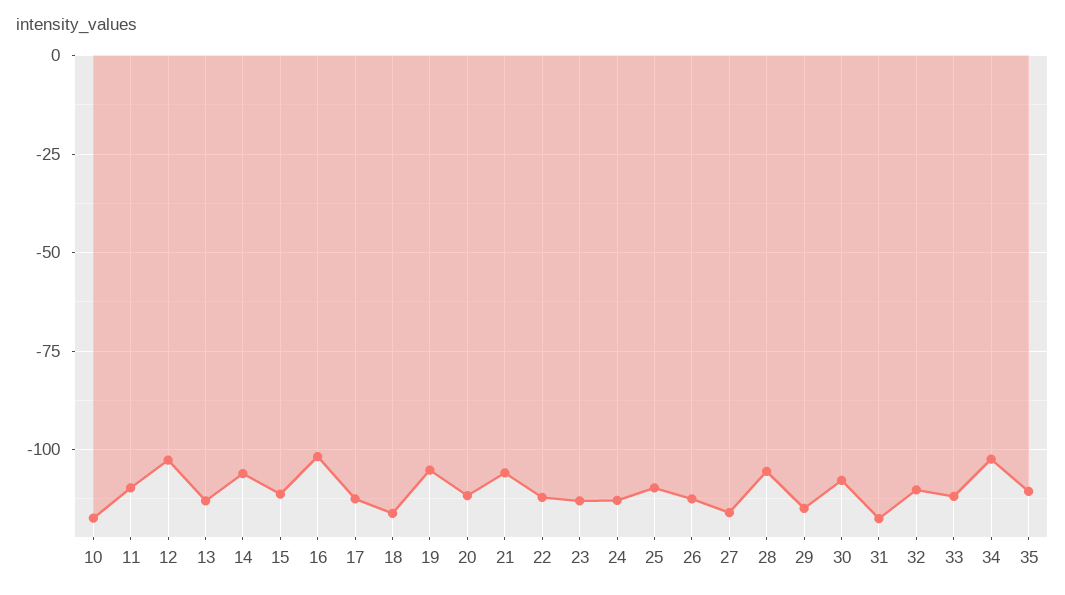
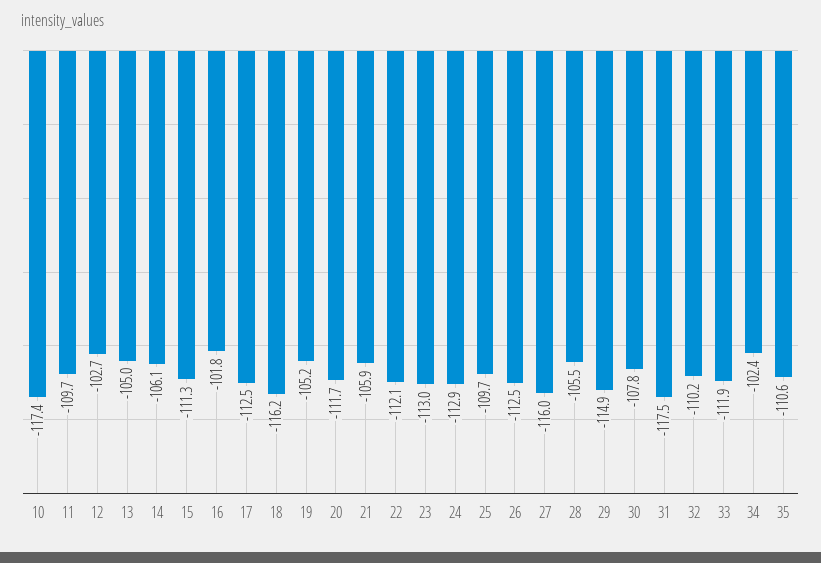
13: -112.5 -> -105

